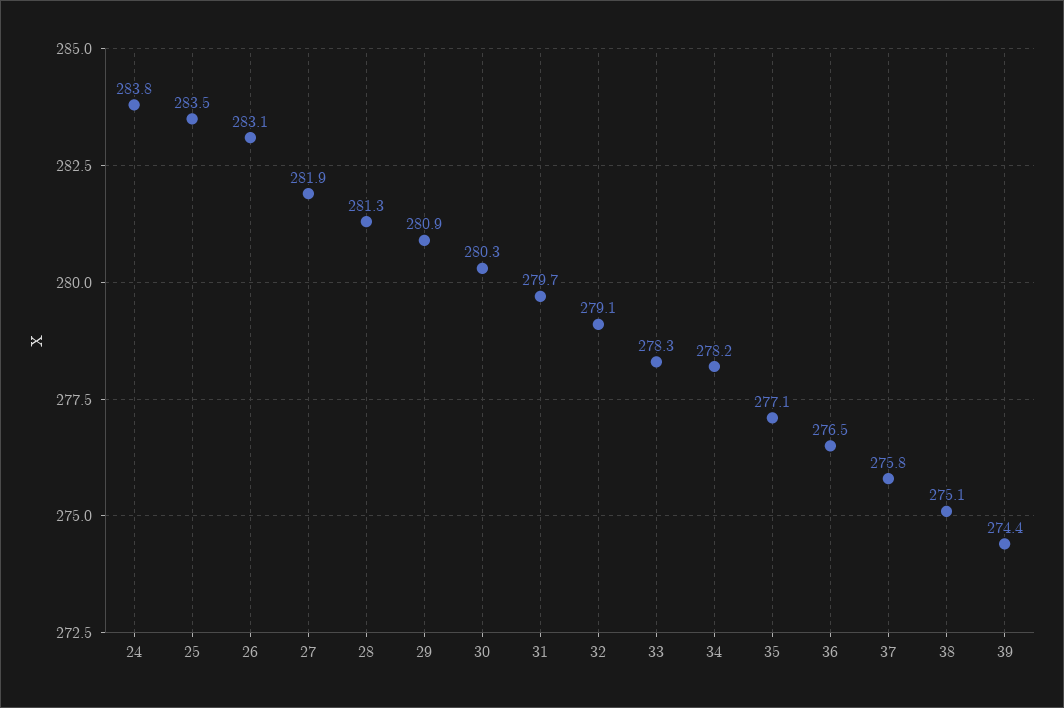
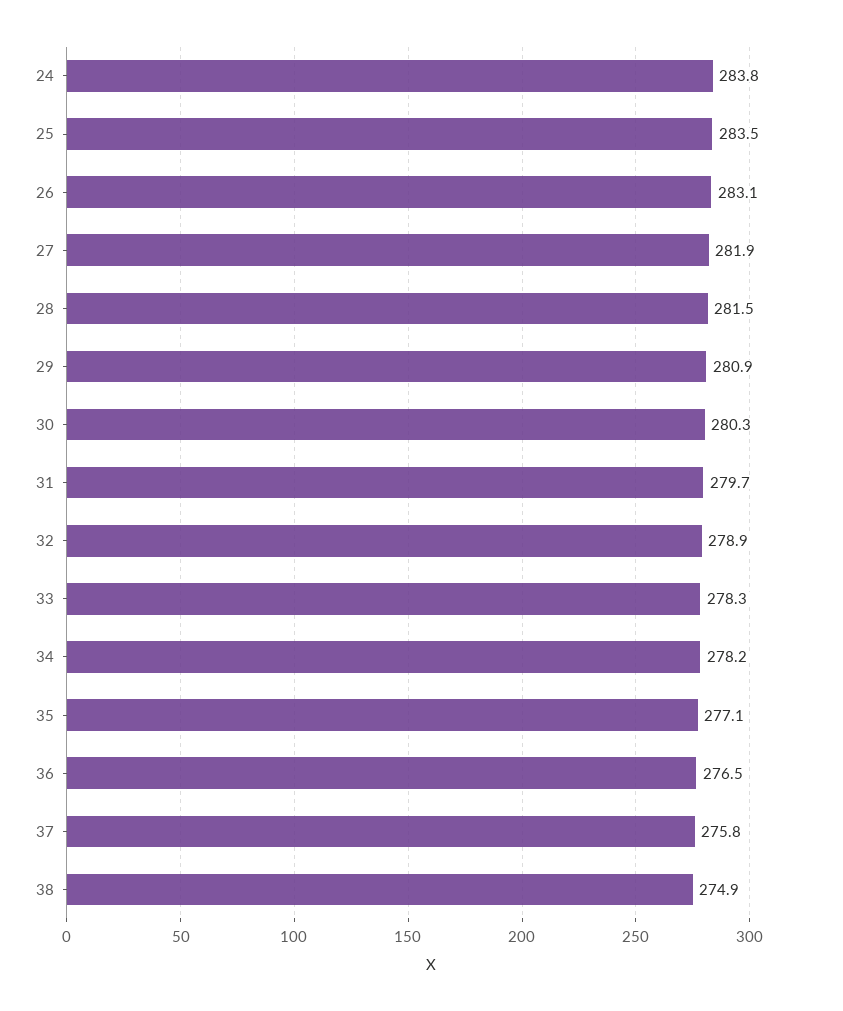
28: 281.3 -> 281.5
32: 279.1 -> 278.9
38: 275.1 -> 274.9
39: 274.4 -> none

